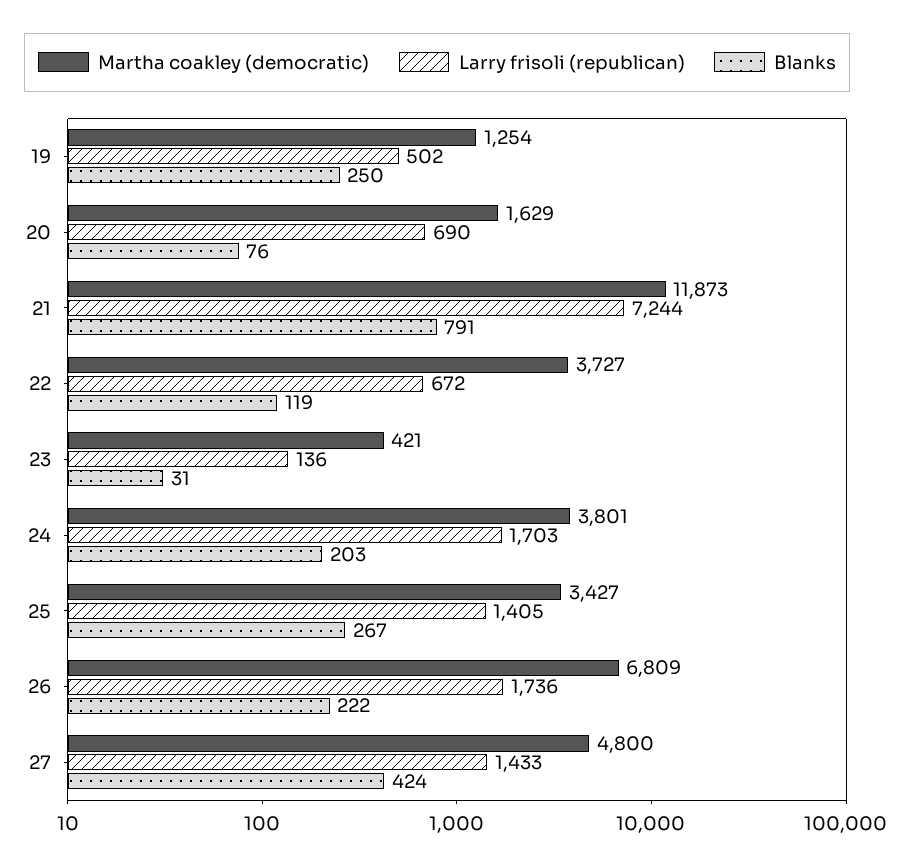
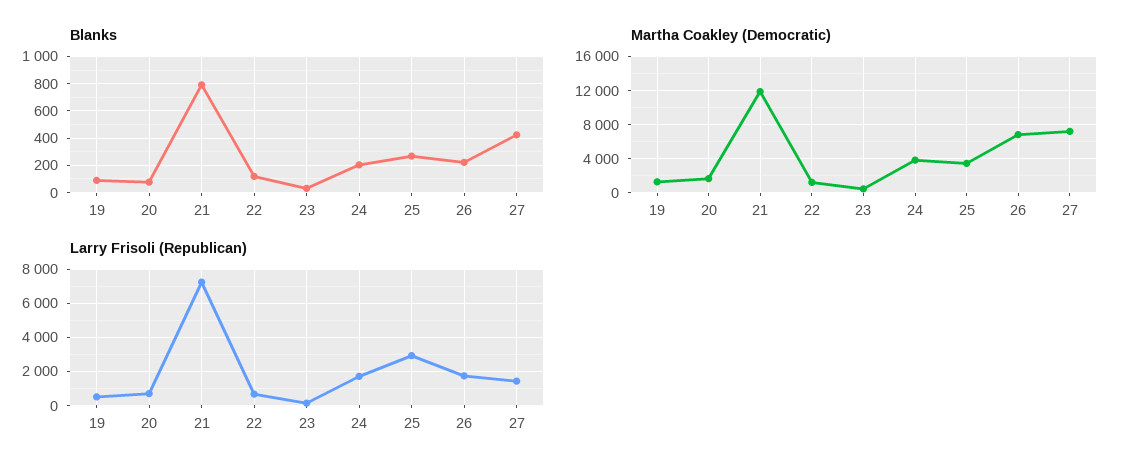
Blanks, 19: 250 -> 100
Martha coakley (democratic), 22: 3727 -> 1000
Larry frisoli (republican), 25: 1405 -> 3000
Martha coakley (democratic), 27: 4800 -> 7000

